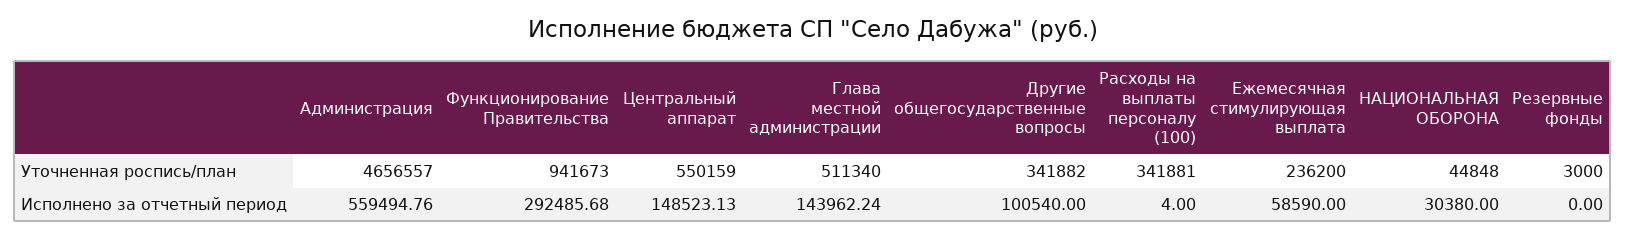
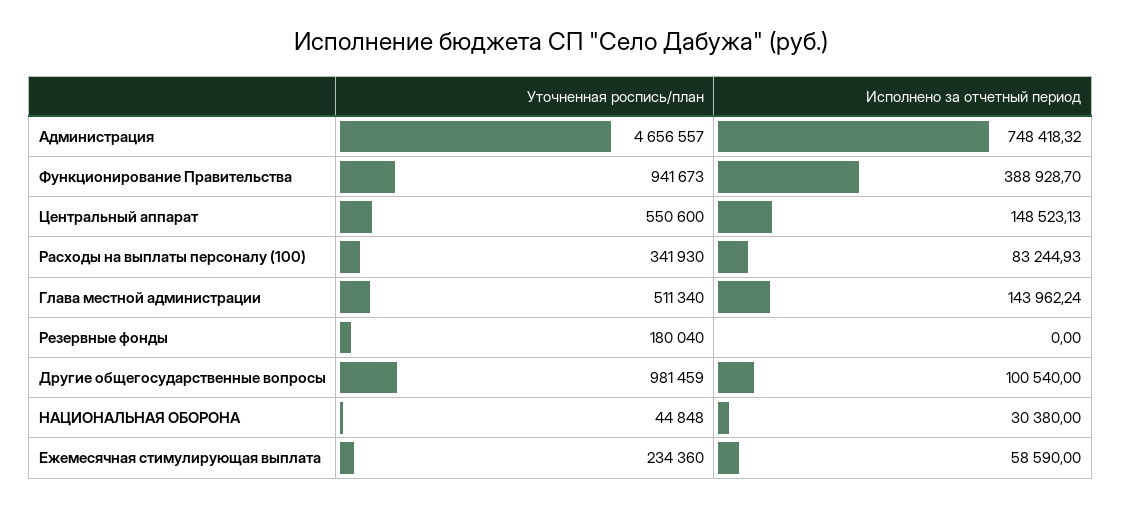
Центральный аппарат, Уточненная роспись/план: 550159 -> 550600
Другие общегосударственные вопросы, Уточненная роспись/план: 341882 -> 981459
Расходы на выплаты персоналу (100), Уточненная роспись/план: 341881 -> 341930
Ежемесячная стимулирующая выплата, Уточненная роспись/план: 236200 -> 234360
Резервные фонды, Уточненная роспись/план: 3000 -> 180040
Администрация, Исполнено за отчетный период: 559494.76 -> 748418.32
Функционирование Правительства, Исполнено за отчетный период: 292485.68 -> 388928.7
Расходы на выплаты персоналу (100), Исполнено за отчетный период: 4 -> 83244.93

